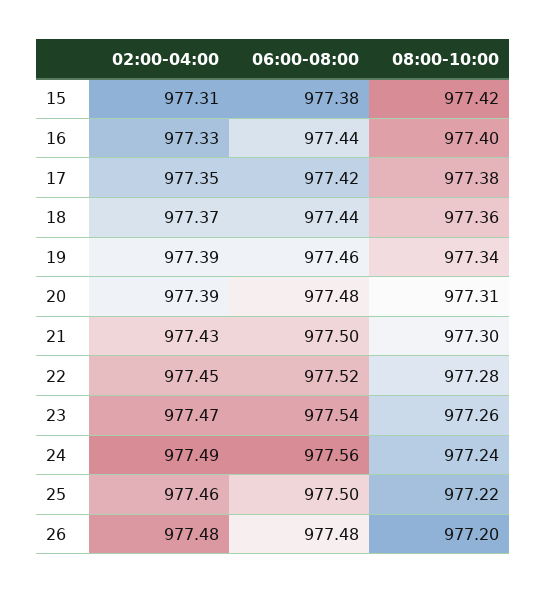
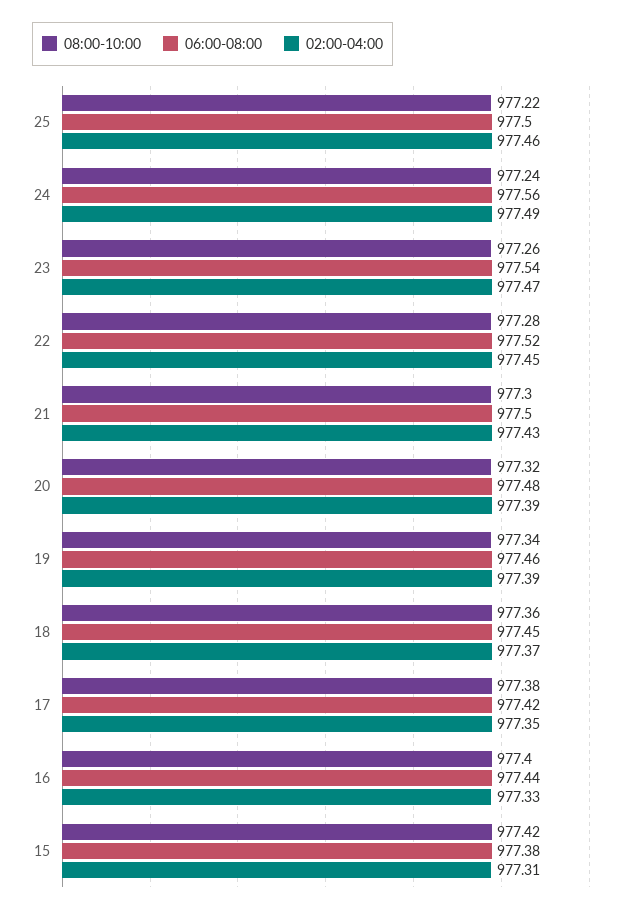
06:00-08:00, 18: 977.44 -> 977.45
08:00-10:00, 20: 977.31 -> 977.32
02:00-04:00, 26: 977.48 -> none
06:00-08:00, 26: 977.48 -> none
08:00-10:00, 26: 977.2 -> none

